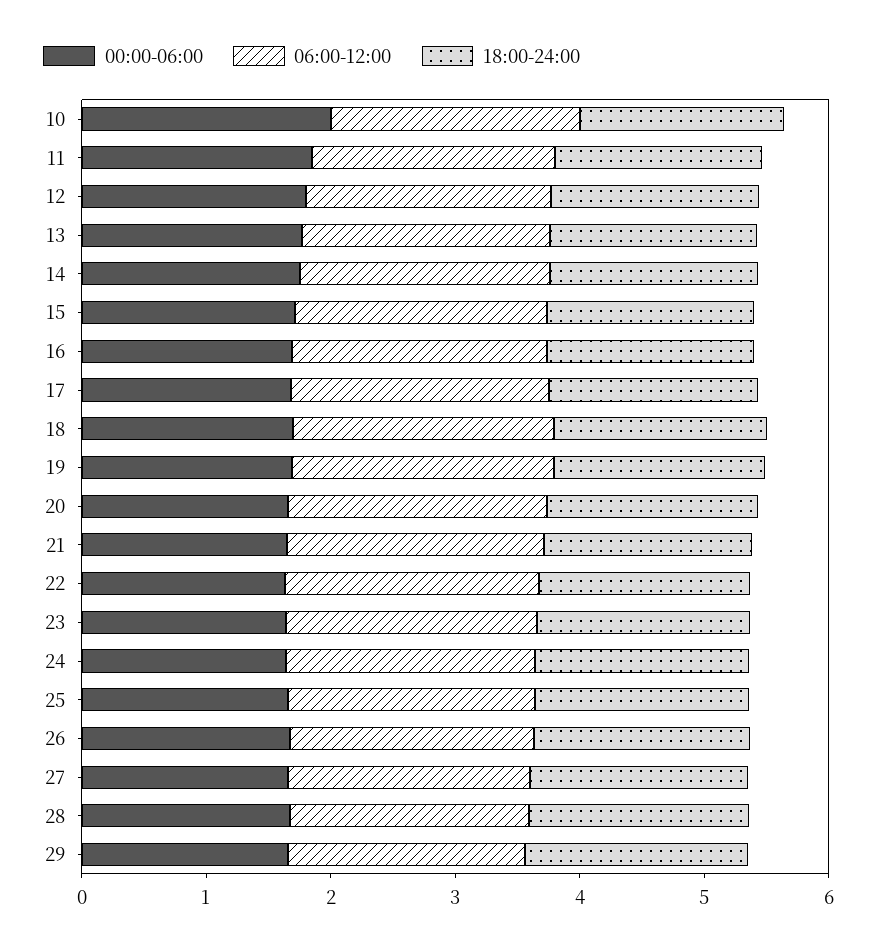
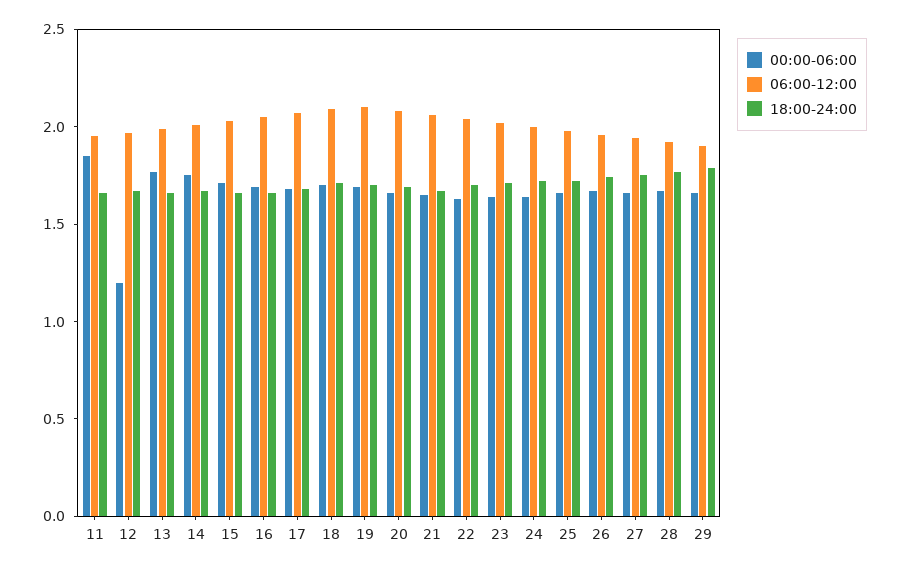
00:00-06:00, 10: 2 -> none
06:00-12:00, 10: 2 -> none
18:00-24:00, 10: 1.6 -> none
00:00-06:00, 12: 1.8 -> 1.2

